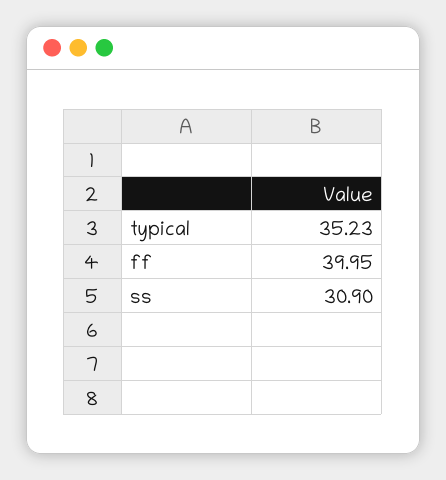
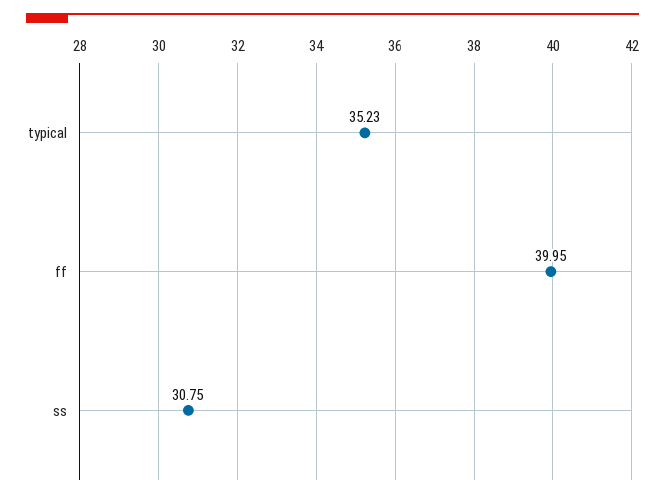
ss: 30.9 -> 30.75

